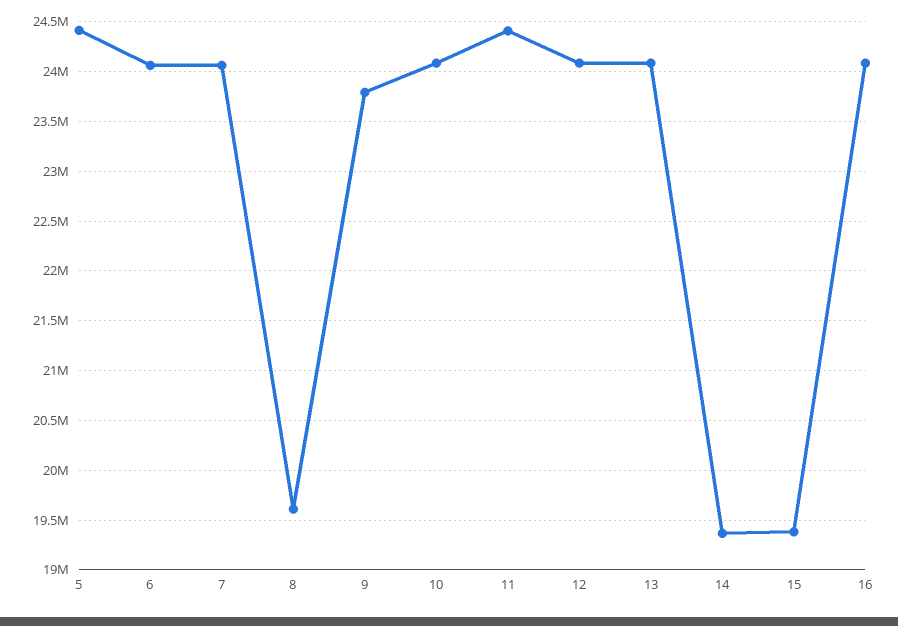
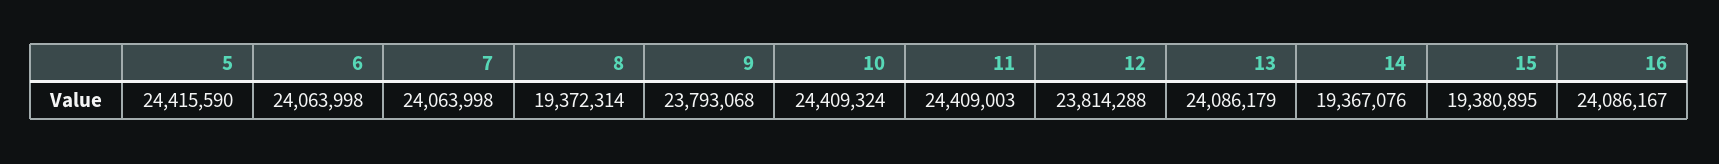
8: 19600000 -> 19372314
10: 24100000 -> 24409324
12: 24100000 -> 23814288

